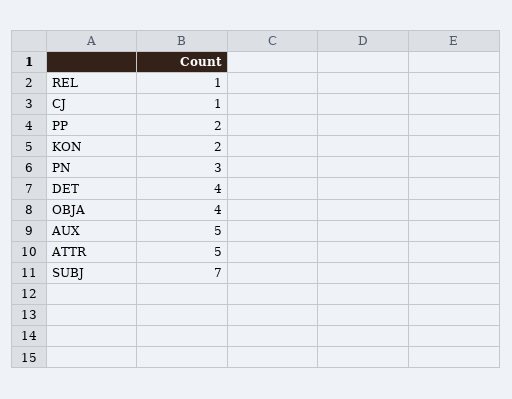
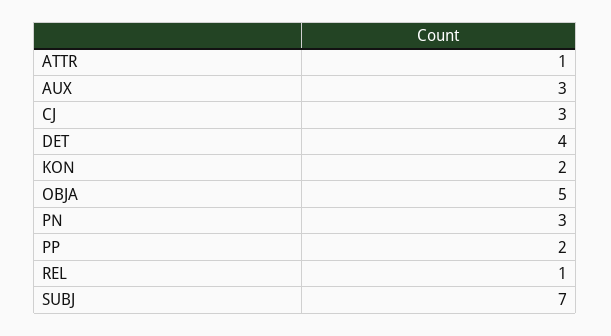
CJ: 1 -> 3
OBJA: 4 -> 5
AUX: 5 -> 3
ATTR: 5 -> 1

